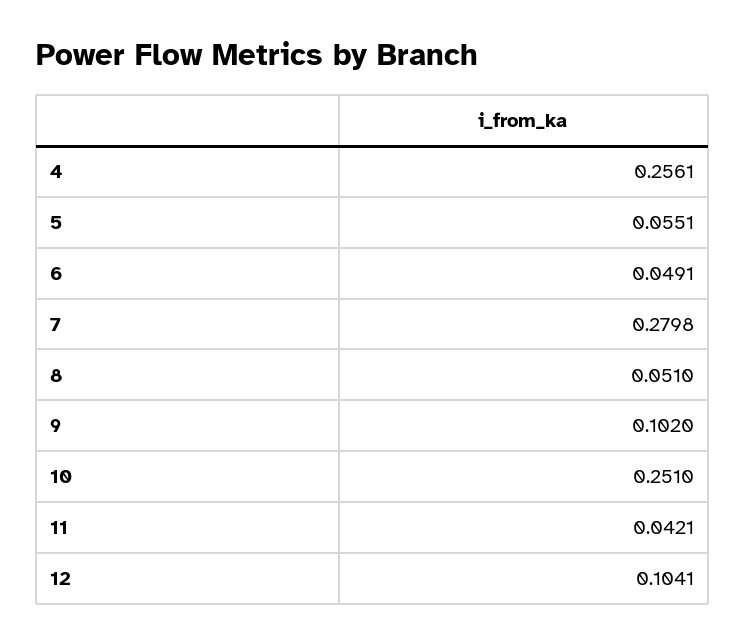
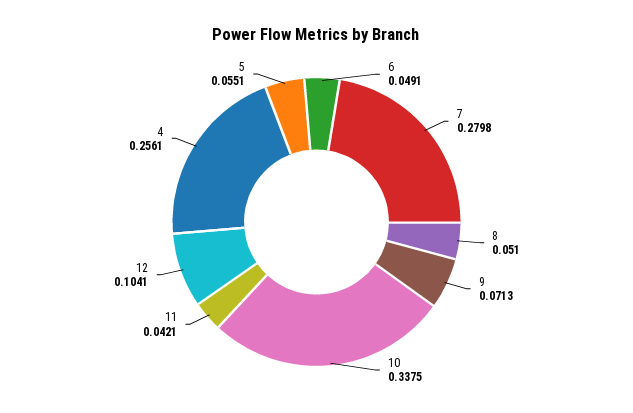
9: 0.102 -> 0.0713
10: 0.251 -> 0.3375

